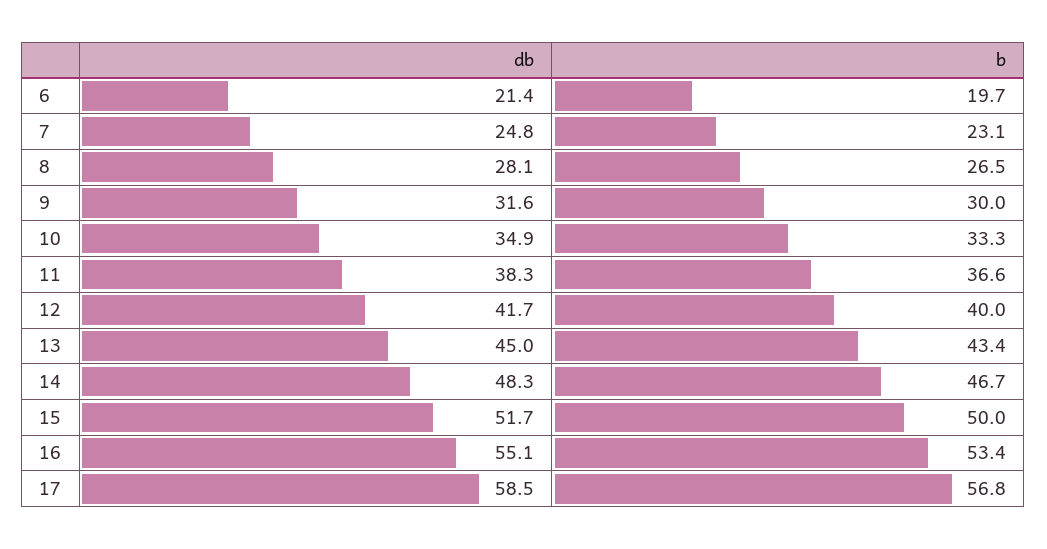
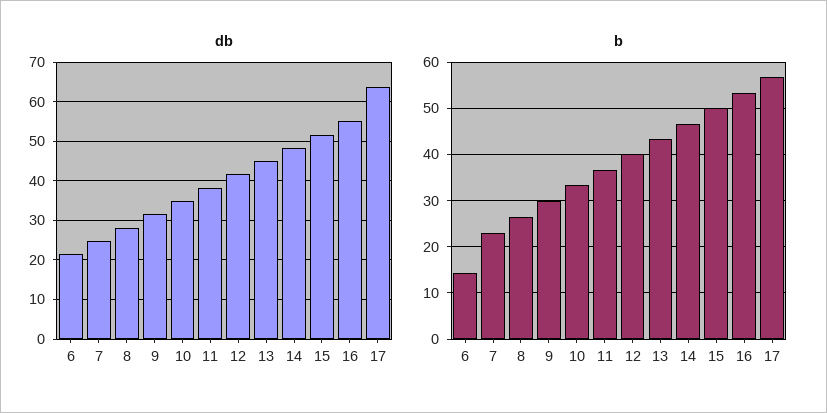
b, 6: 19.7 -> 14
db, 17: 58.5 -> 64

